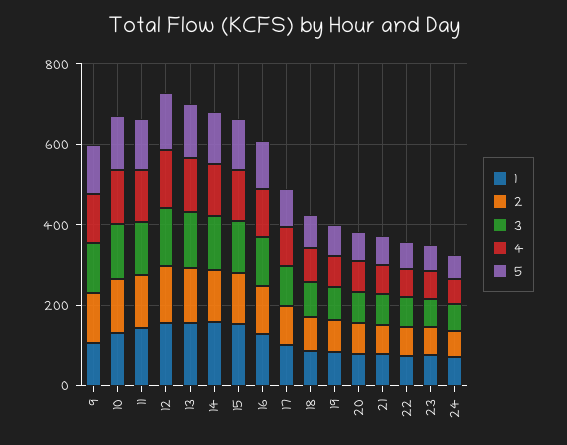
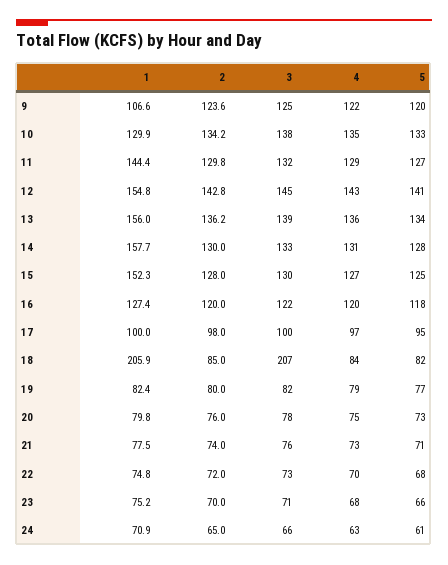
1, 18: 100 -> 205.9
3, 18: 100 -> 207

